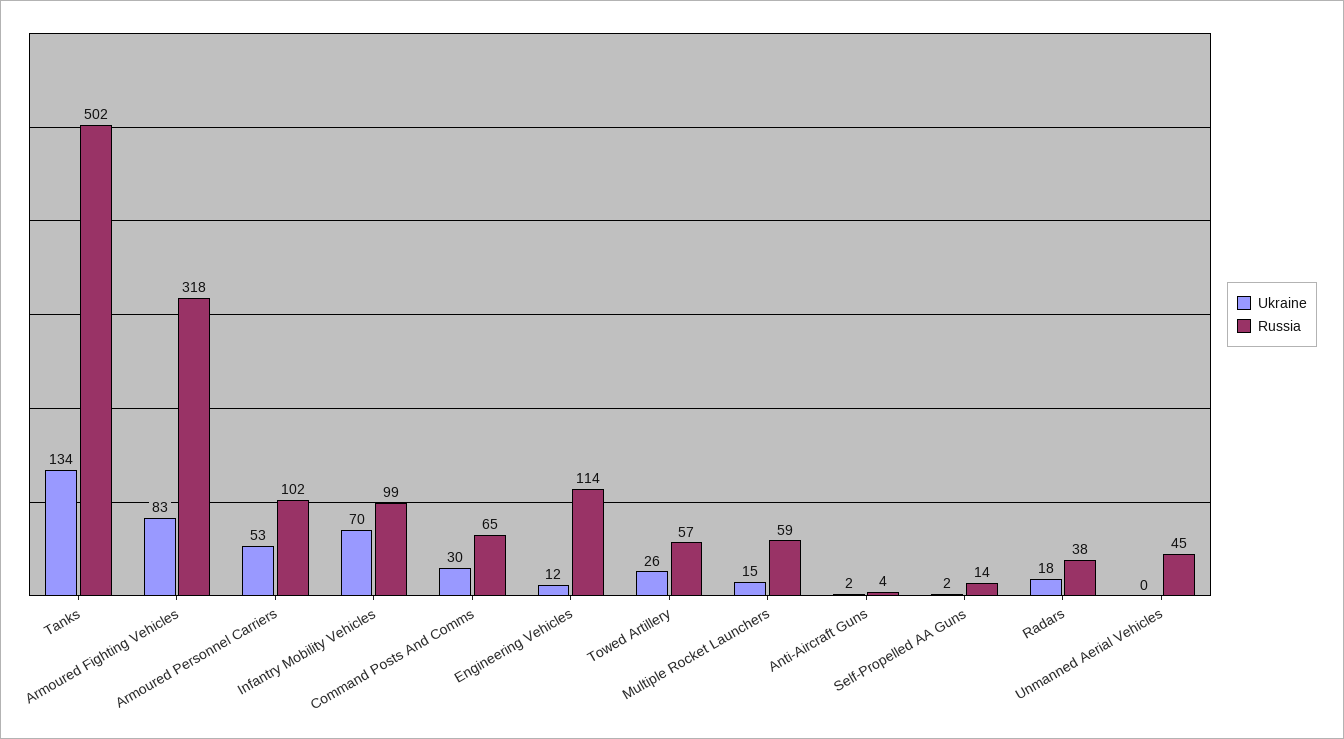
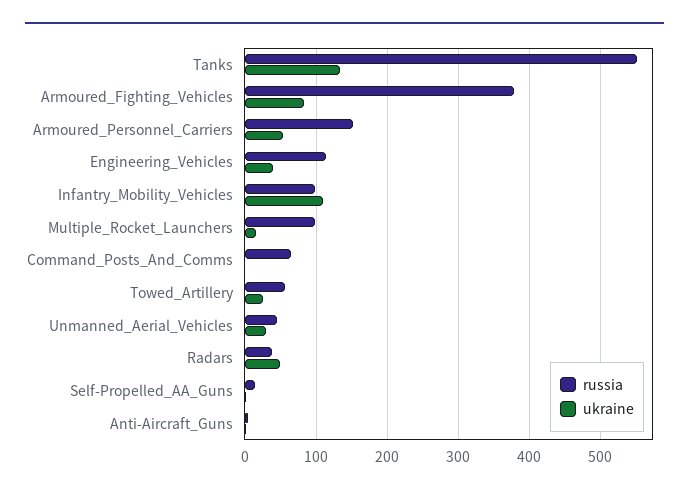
Russia, Tanks: 502 -> 550
Russia, Armoured Fighting Vehicles: 318 -> 380
Russia, Armoured Personnel Carriers: 102 -> 150
Ukraine, Infantry Mobility Vehicles: 70 -> 110
Ukraine, Command Posts And Comms: 30 -> 0
Ukraine, Engineering Vehicles: 12 -> 40
Russia, Multiple Rocket Launchers: 59 -> 100
Ukraine, Radars: 18 -> 50
Ukraine, Unmanned Aerial Vehicles: 0 -> 30

